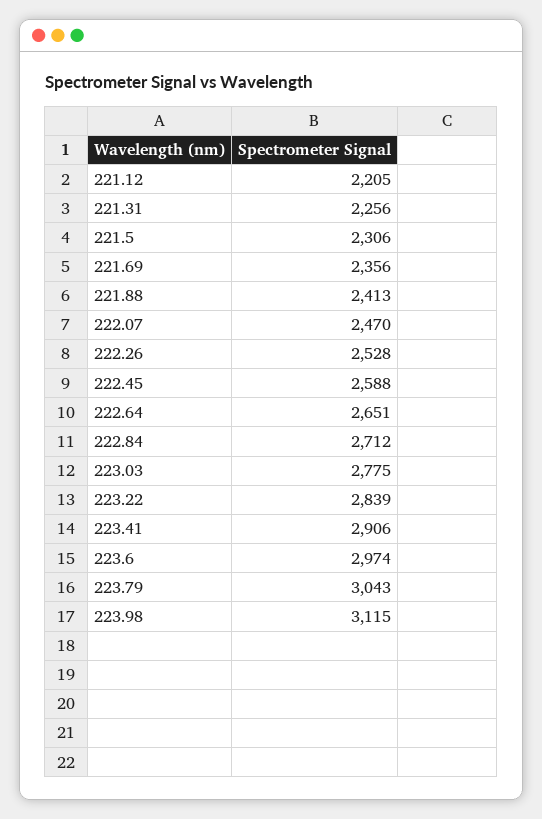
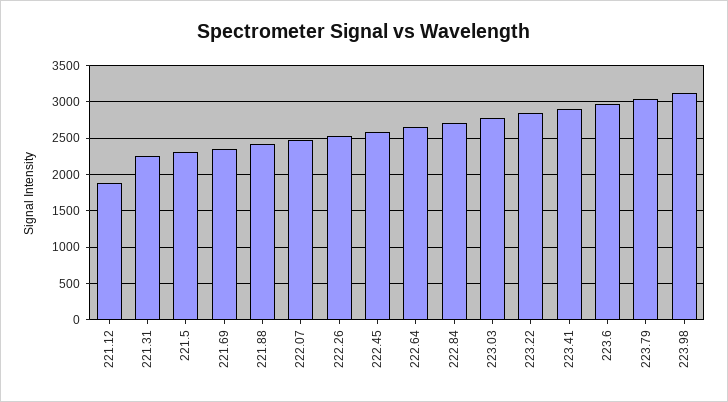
221.12: 2205 -> 1900

